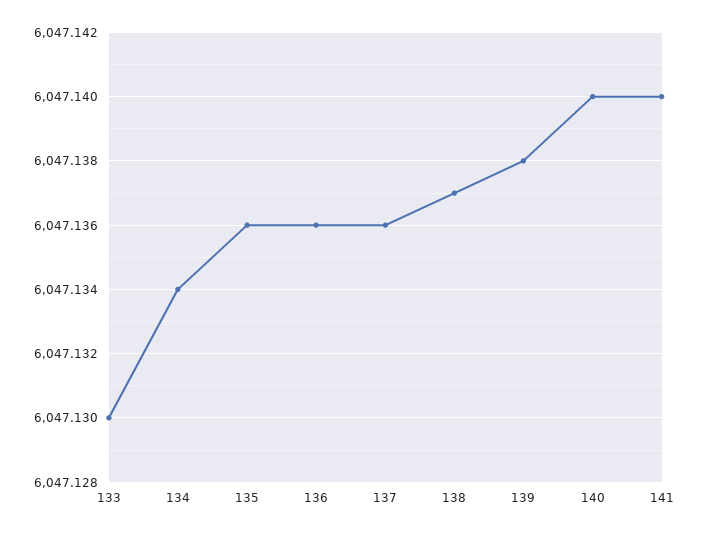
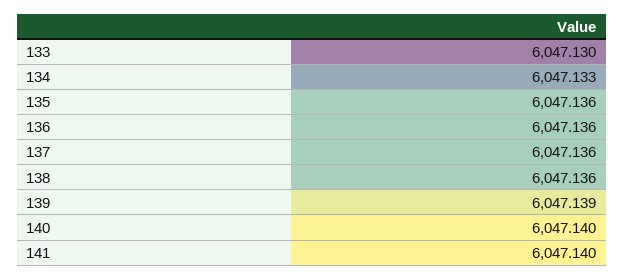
134: 6047.134 -> 6047.133
138: 6047.137 -> 6047.136
139: 6047.138 -> 6047.139

